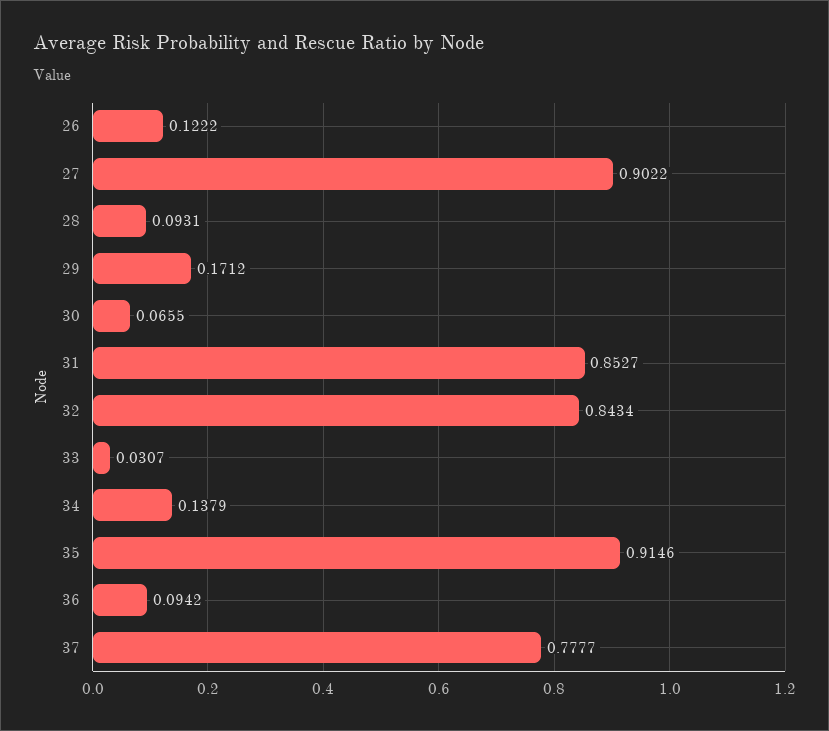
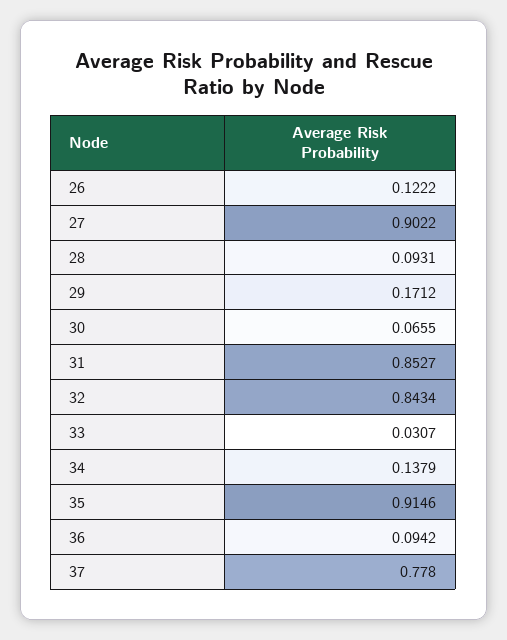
37: 0.7777 -> 0.778

